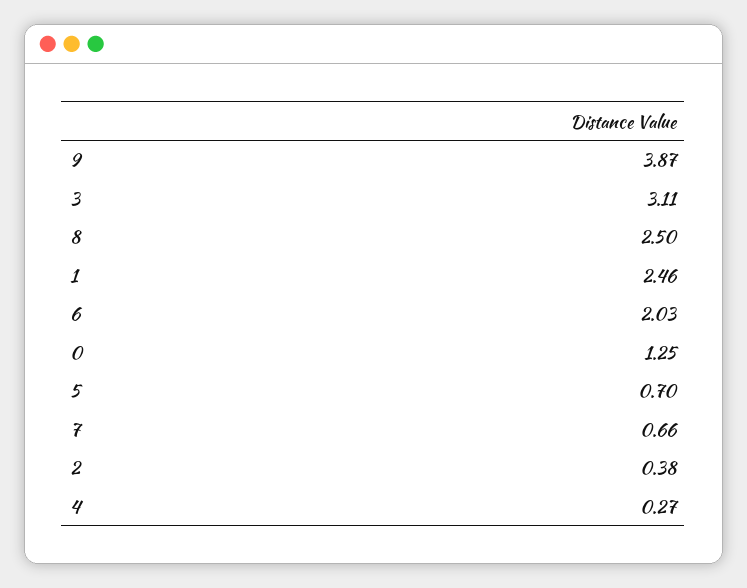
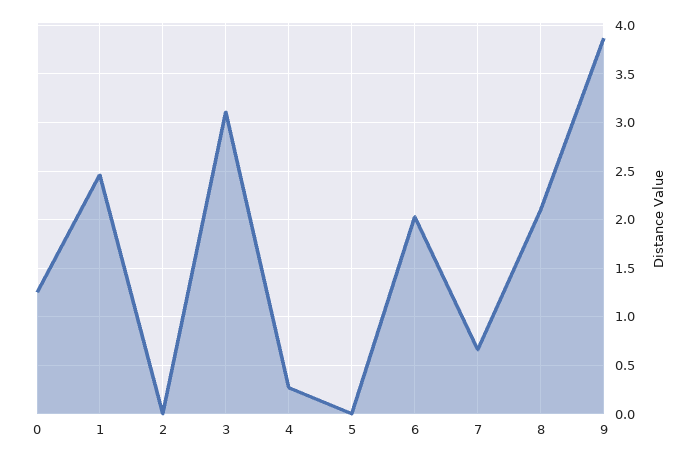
8: 2.5 -> 2.1
5: 0.7 -> 0
2: 0.38 -> 0

